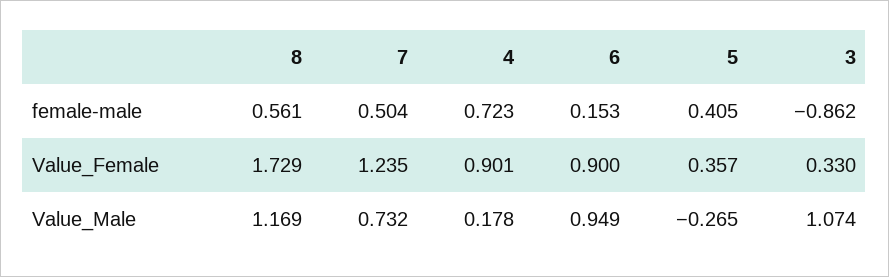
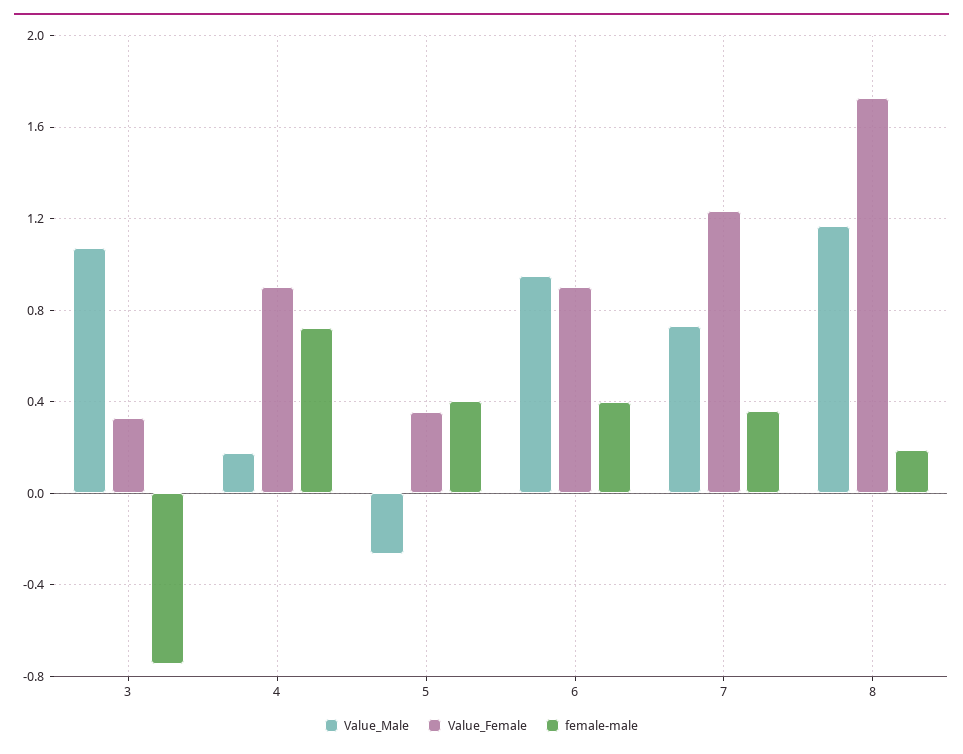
female-male, 8: 0.561 -> 0.2
female-male, 7: 0.504 -> 0.35
female-male, 6: 0.153 -> 0.4
female-male, 3: -0.862 -> -0.75

